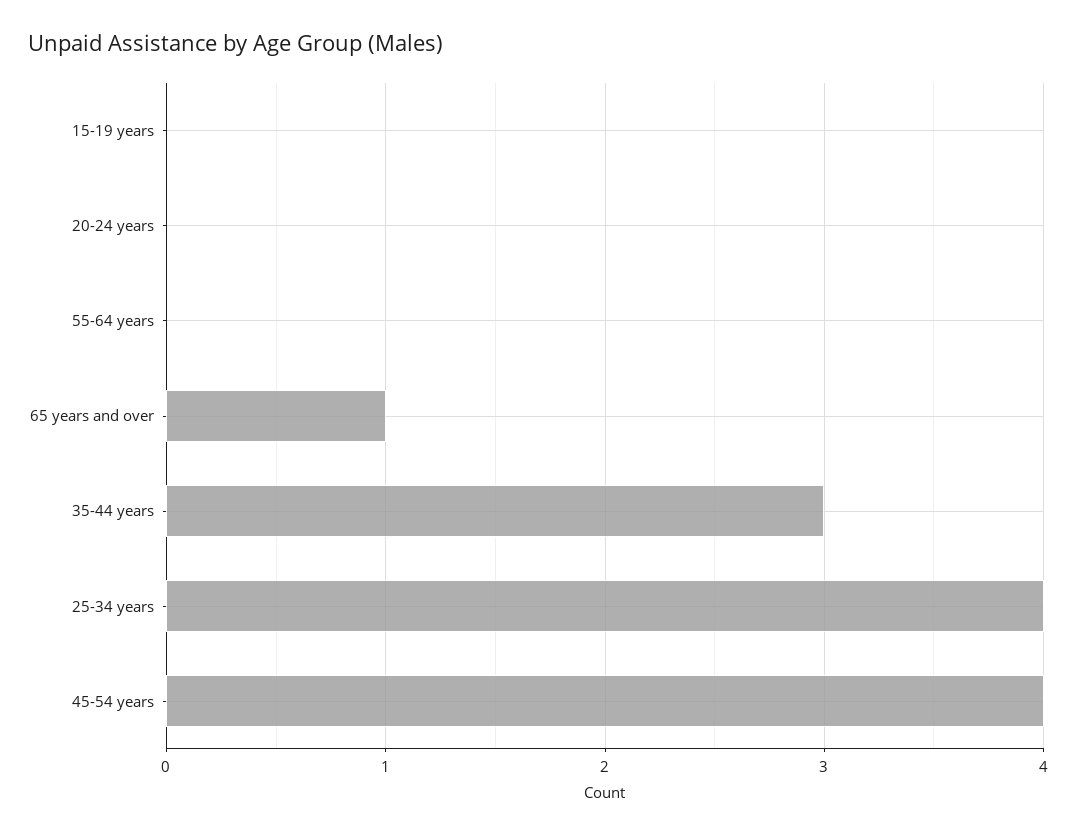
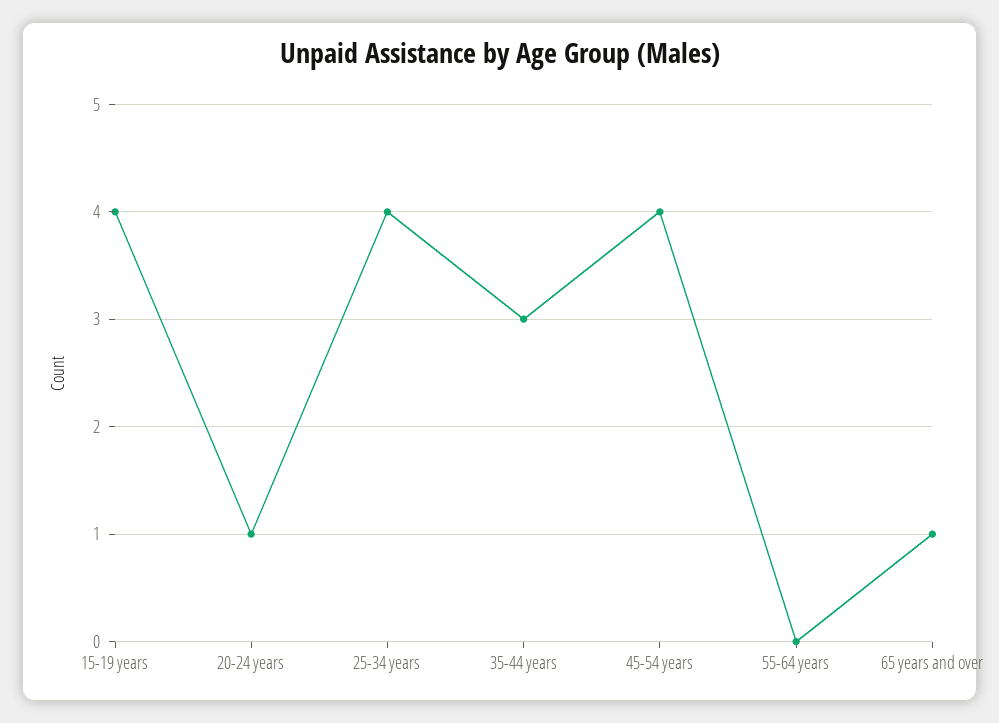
15-19 years: 0 -> 4
20-24 years: 0 -> 1

